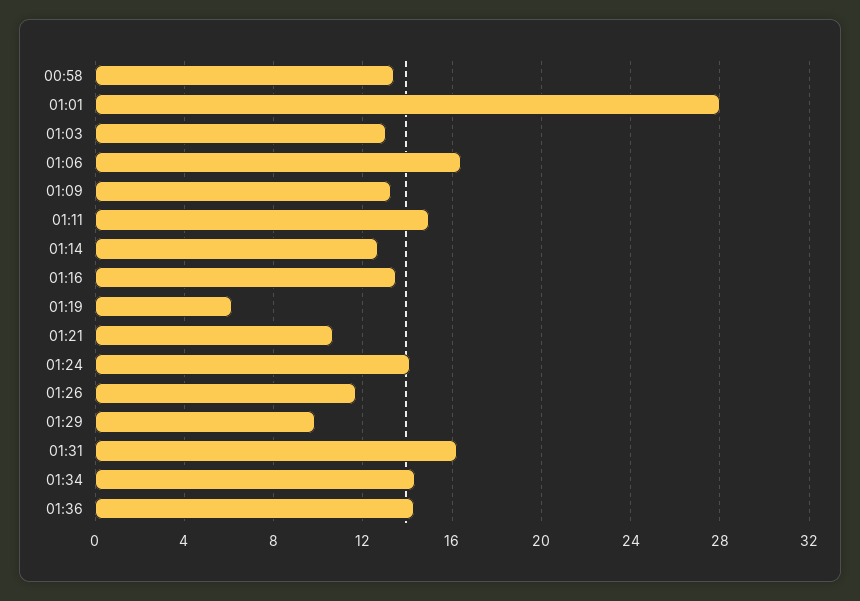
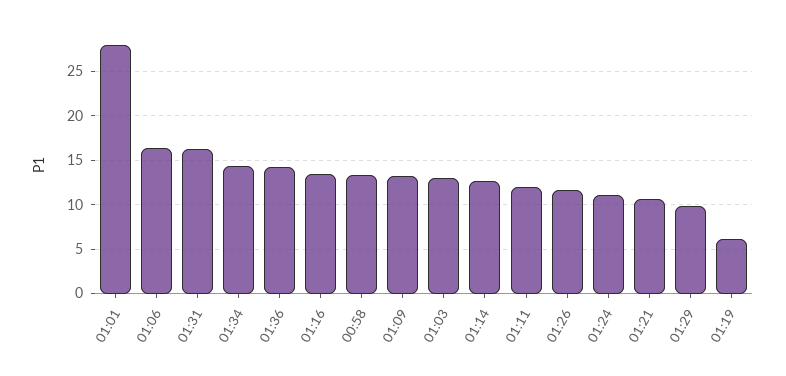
01:11: 15 -> 12
01:24: 14 -> 11

